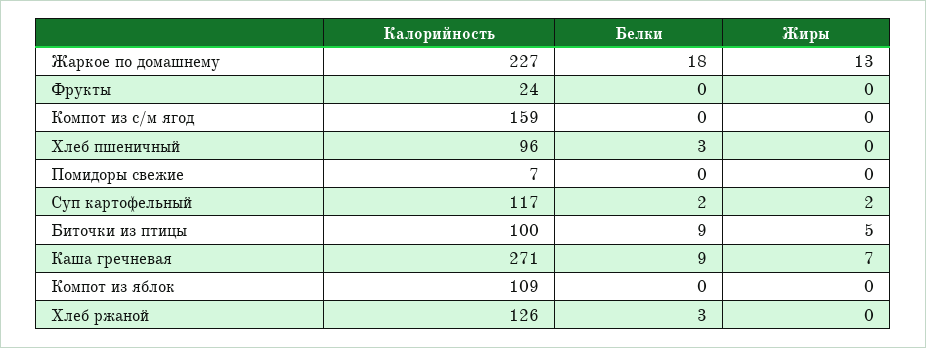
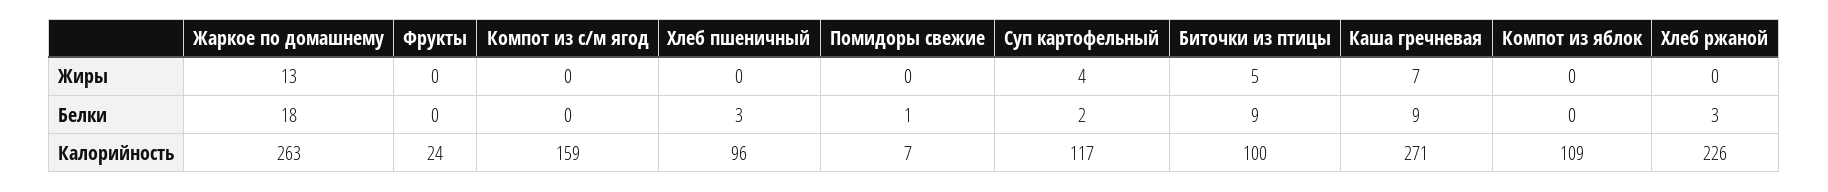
Калорийность, Жаркое по домашнему: 227 -> 263
Белки, Помидоры свежие: 0 -> 1
Жиры, Суп картофельный: 2 -> 4
Калорийность, Хлеб ржаной: 126 -> 226

